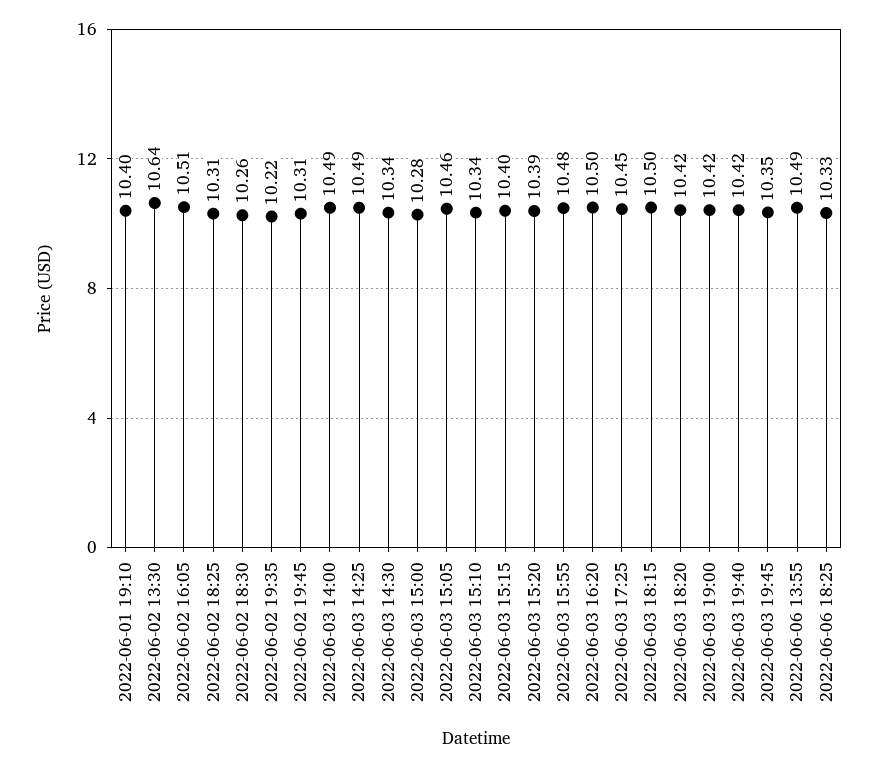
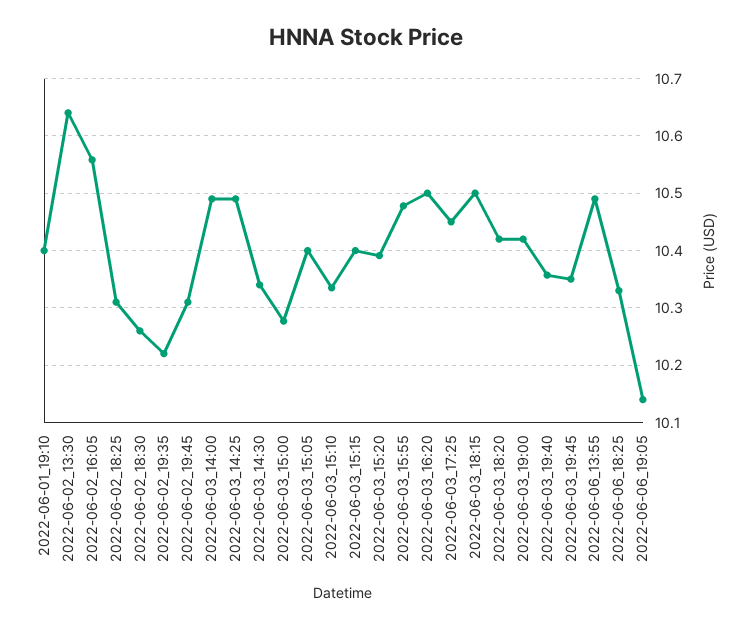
2022-06-02 16:05: 10.51 -> 10.56
2022-06-03 15:05: 10.46 -> 10.4
2022-06-03 19:40: 10.42 -> 10.36
2022-06-06_19:05: none -> 10.14

